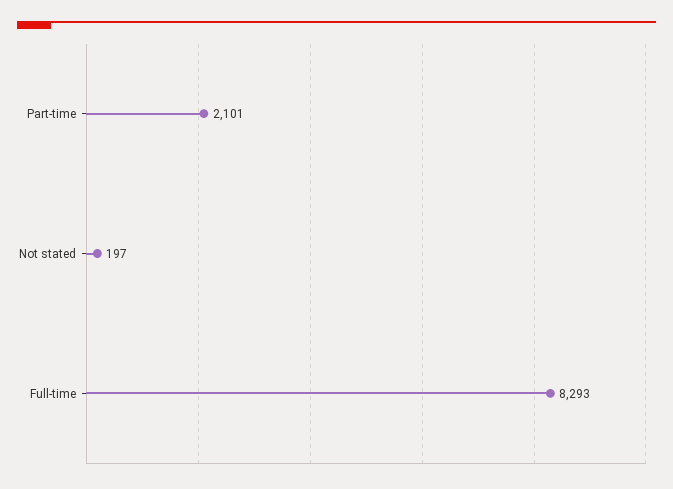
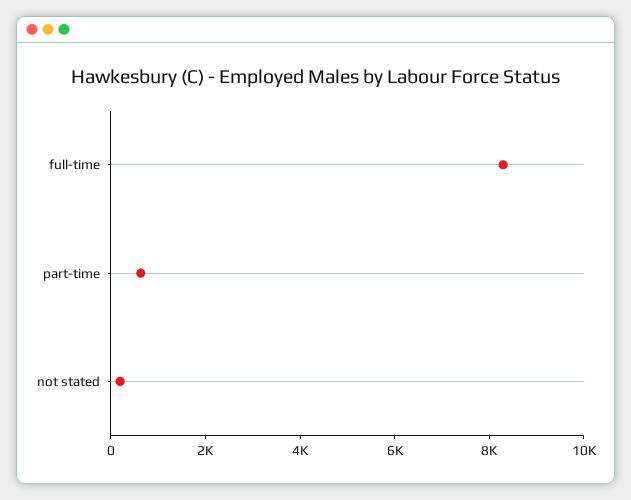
Part-time: 2101 -> 500

